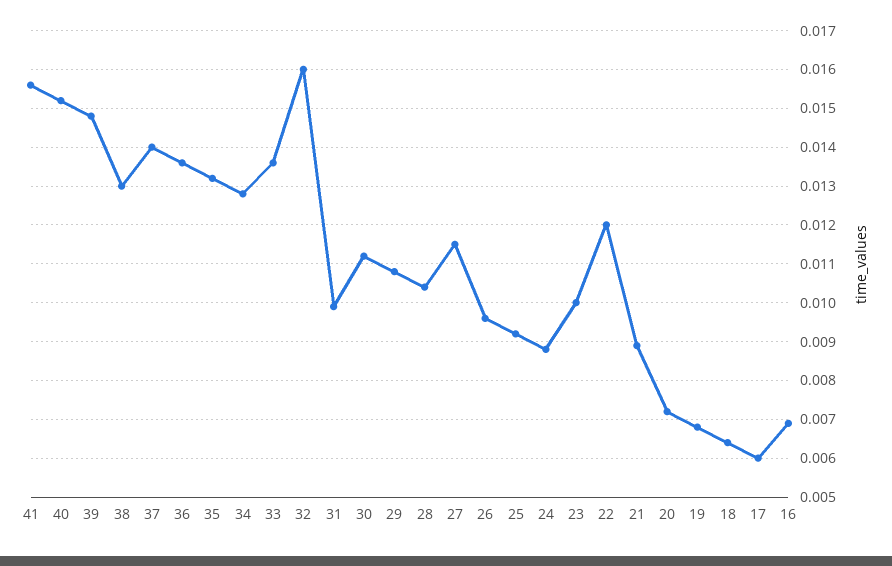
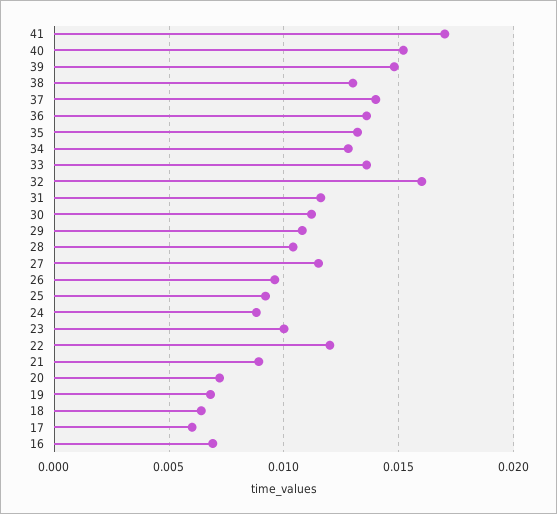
41: 0.0155 -> 0.017
31: 0.01 -> 0.0115

